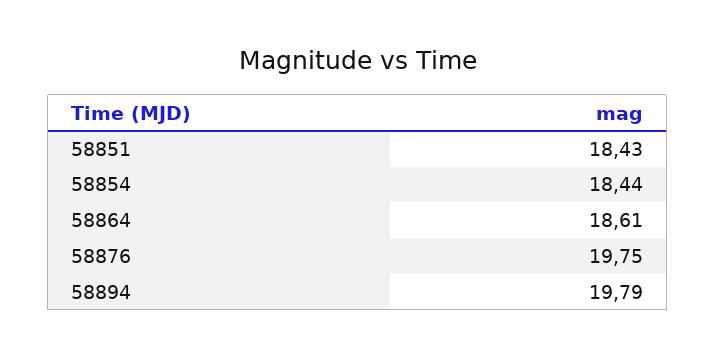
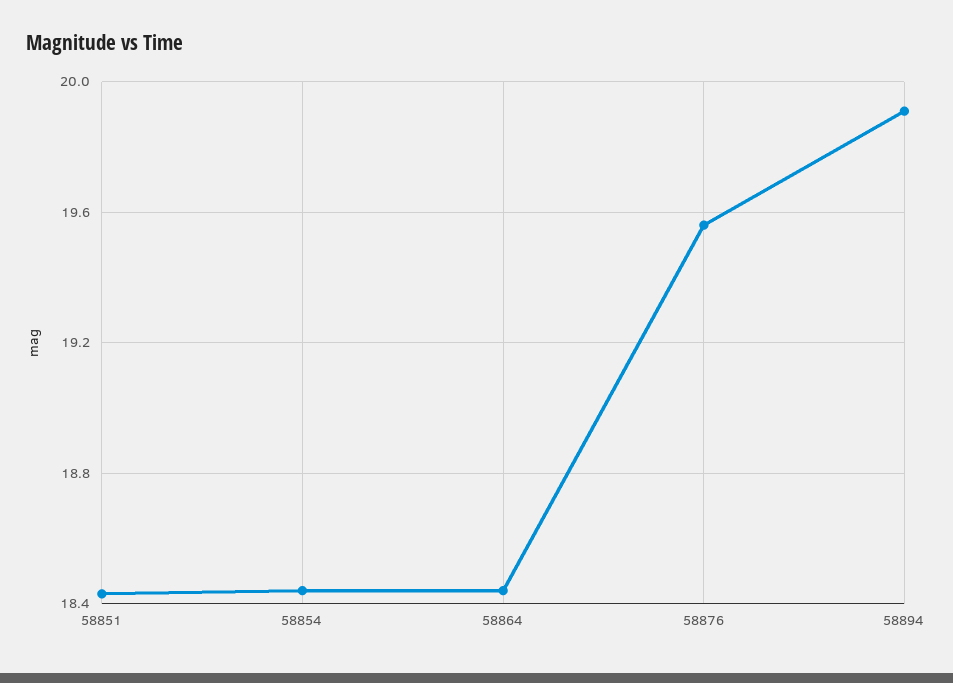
58864: 18.61 -> 18.45
58876: 19.75 -> 19.55
58894: 19.79 -> 19.9

